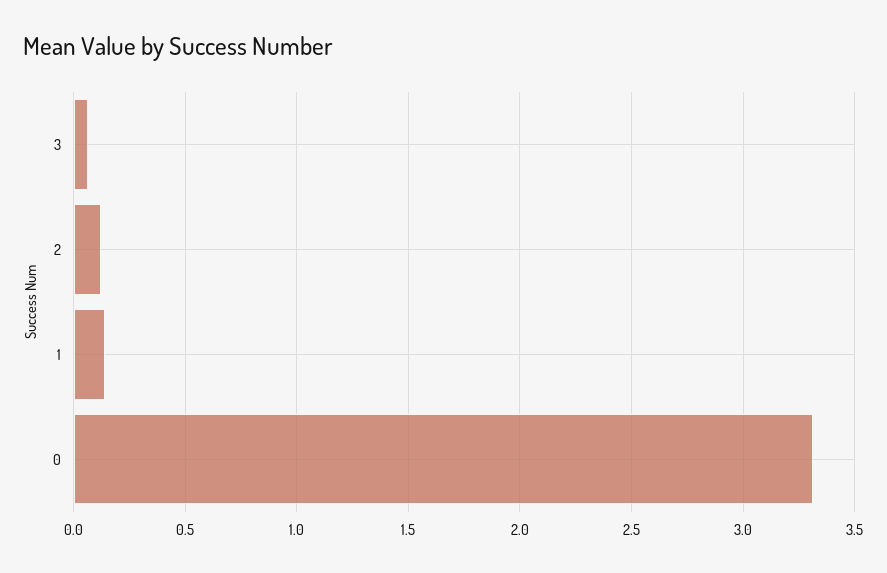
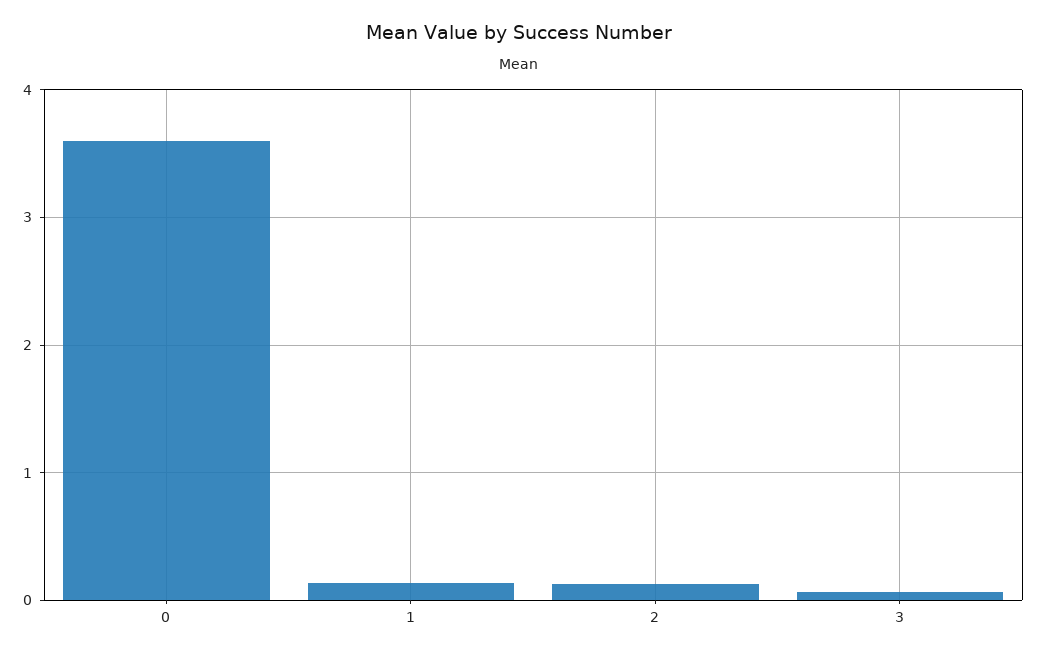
0: 3.3 -> 3.6

